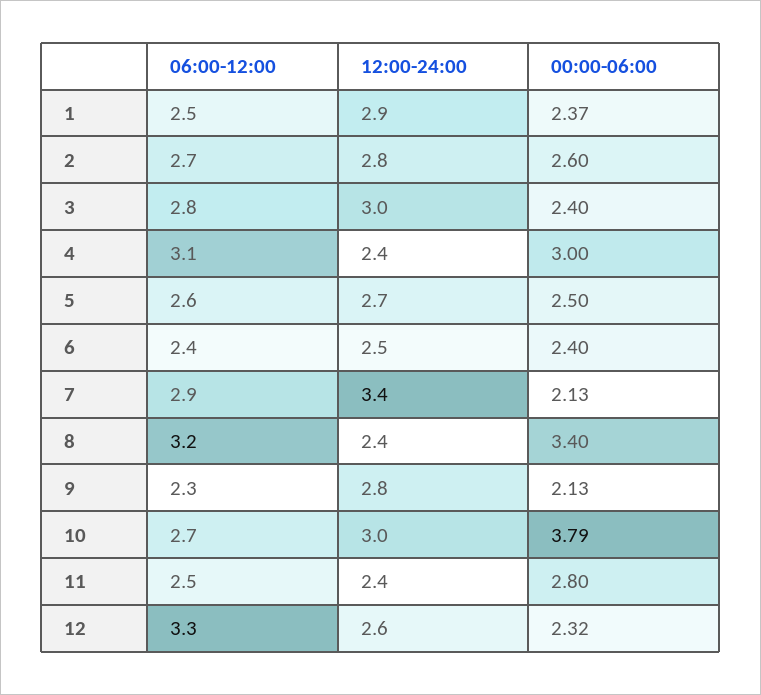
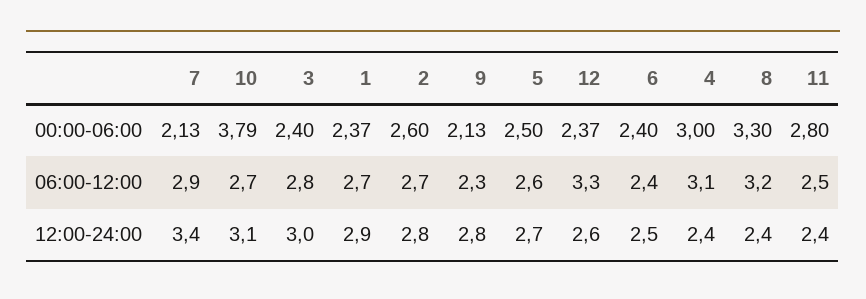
06:00-12:00, 1: 2.5 -> 2.7
00:00-06:00, 8: 3.4 -> 3.3
12:00-24:00, 10: 3 -> 3.1
00:00-06:00, 12: 2.32 -> 2.37

